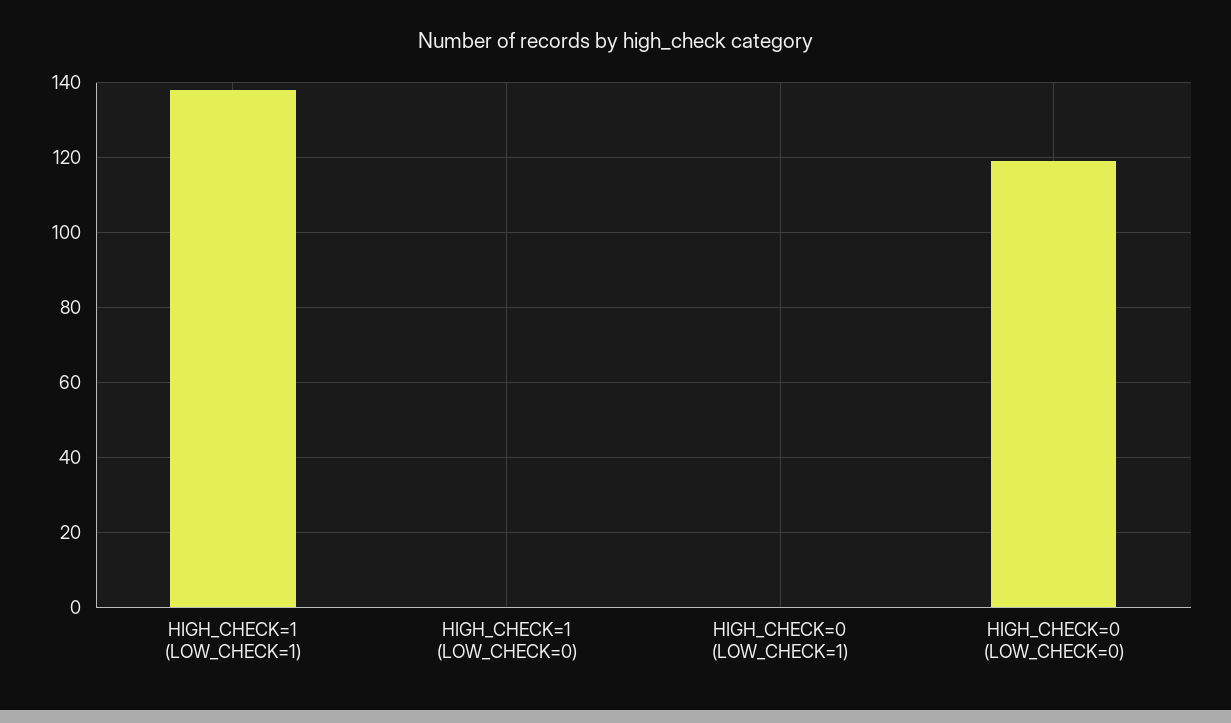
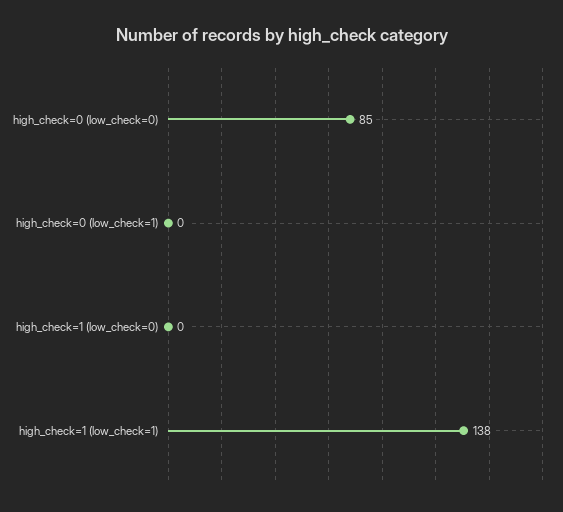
HIGH_CHECK=0 (LOW_CHECK=0): 120 -> 85

